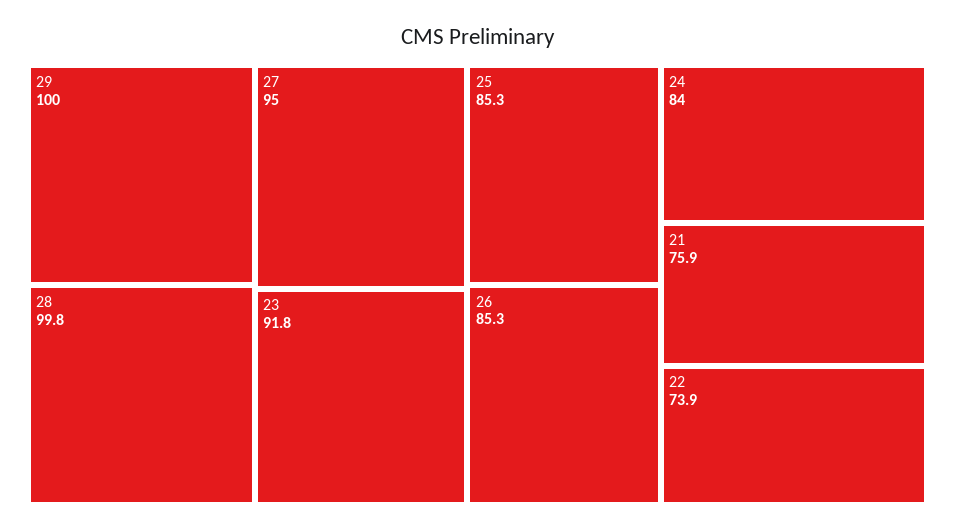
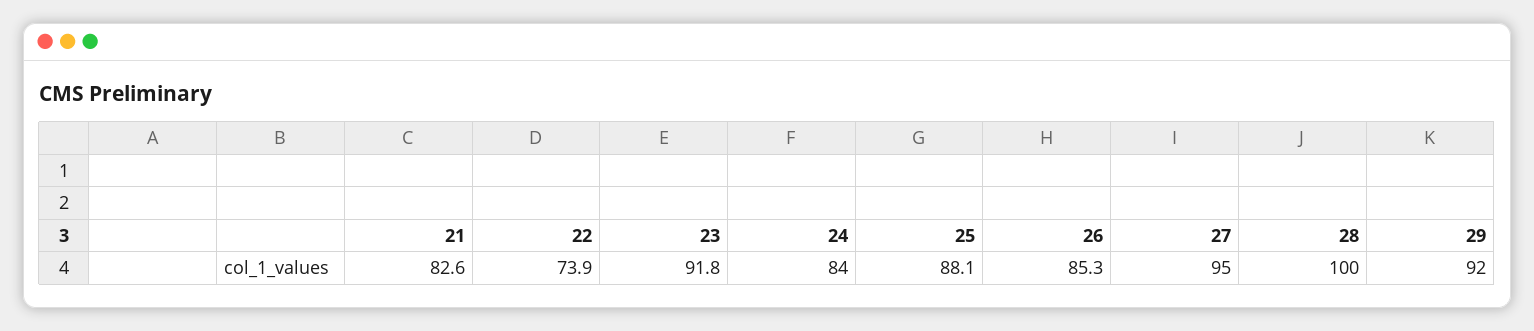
29: 100 -> 92
28: 99.8 -> 100
25: 85.3 -> 88.1
21: 75.9 -> 82.6

